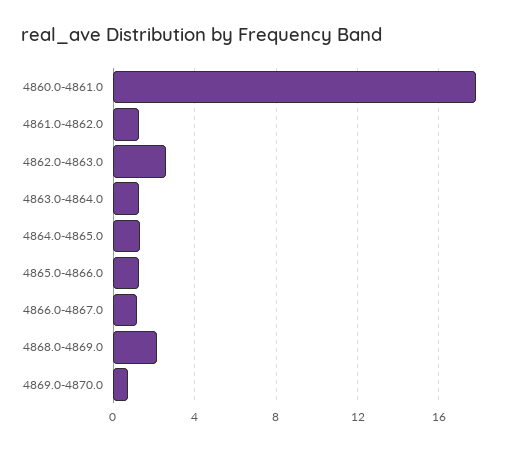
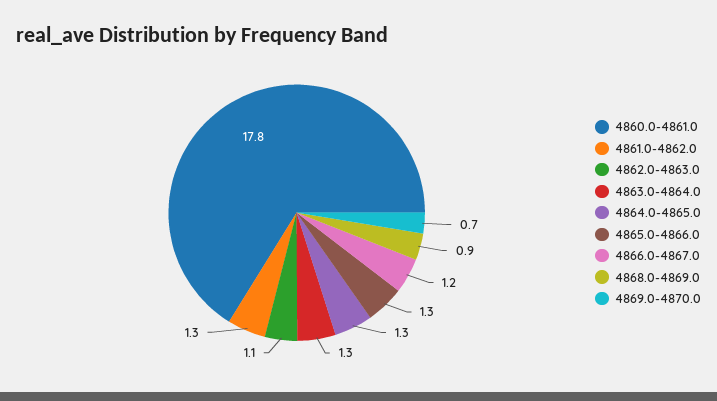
4862.0-4863.0: 2.5 -> 1.1
4868.0-4869.0: 2 -> 0.9

